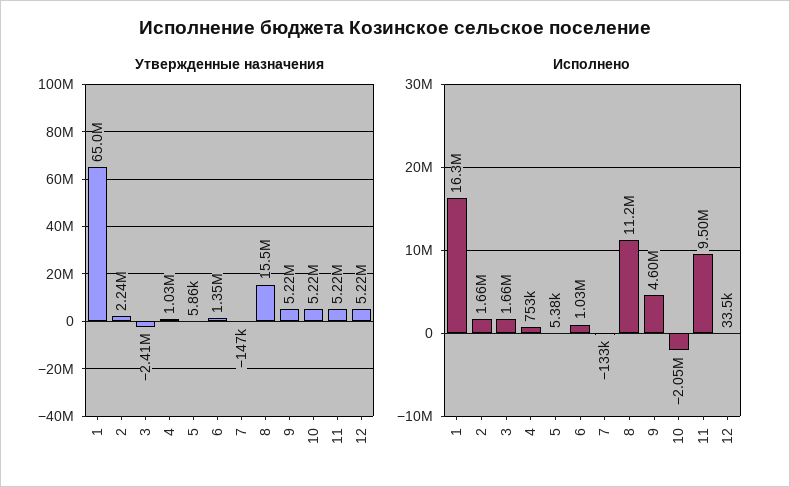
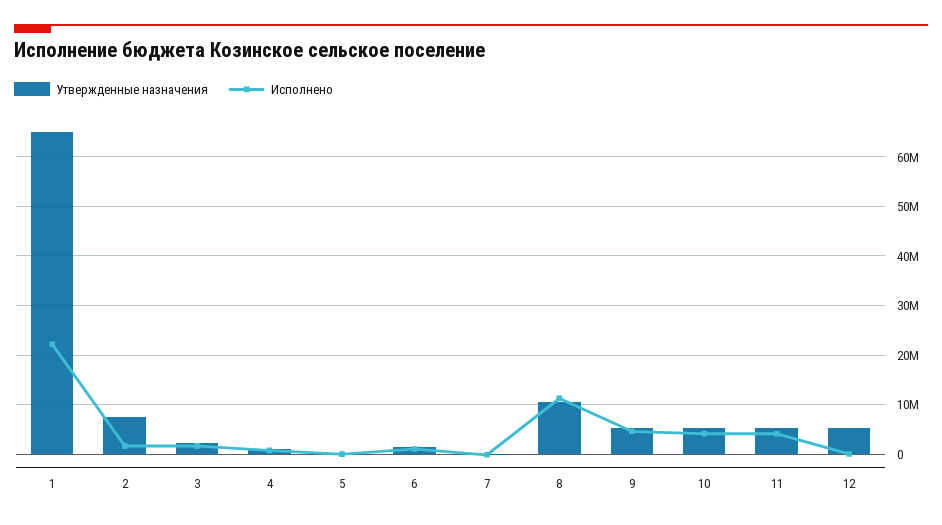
Утвержденные назначения, 2: 2240000 -> 8000000
Утвержденные назначения, 3: -2410000 -> 2000000
Утвержденные назначения, 8: 15500000 -> 10000000
Исполнено, 1: 16300000 -> 22000000
Исполнено, 10: -2050000 -> 4000000
Исполнено, 11: 9500000 -> 4000000

